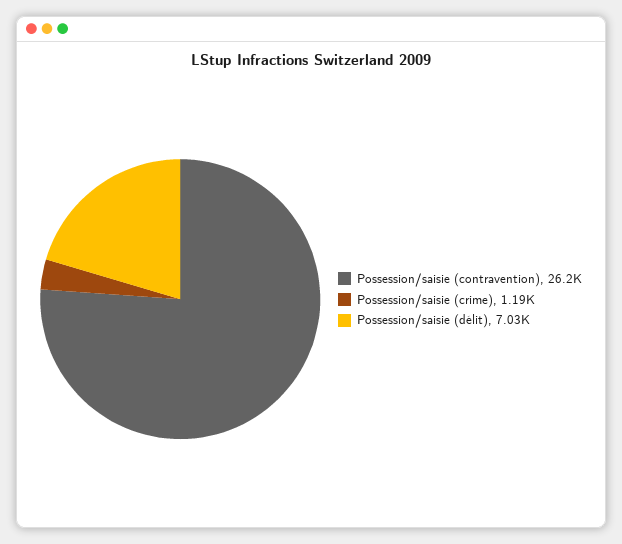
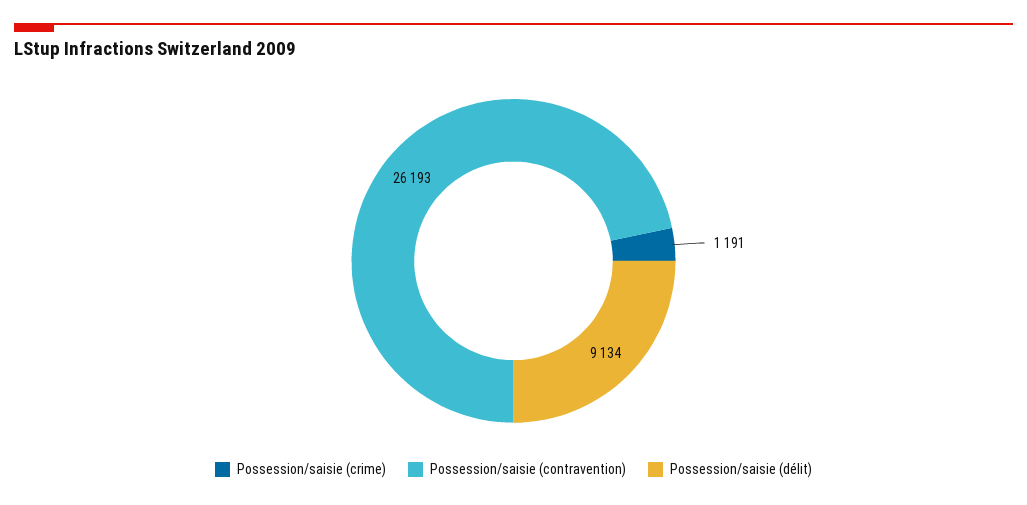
Possession/saisie (délit): 7030 -> 9134

